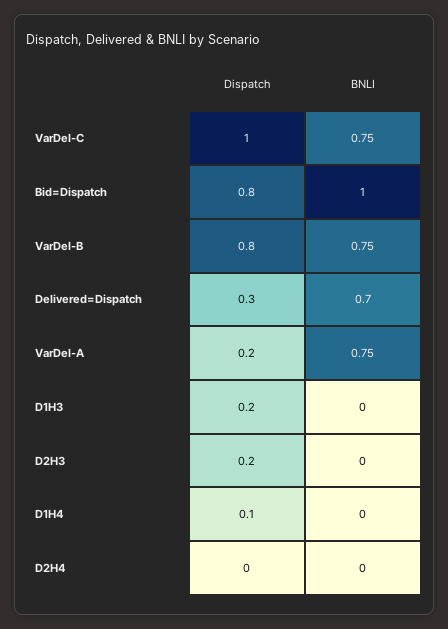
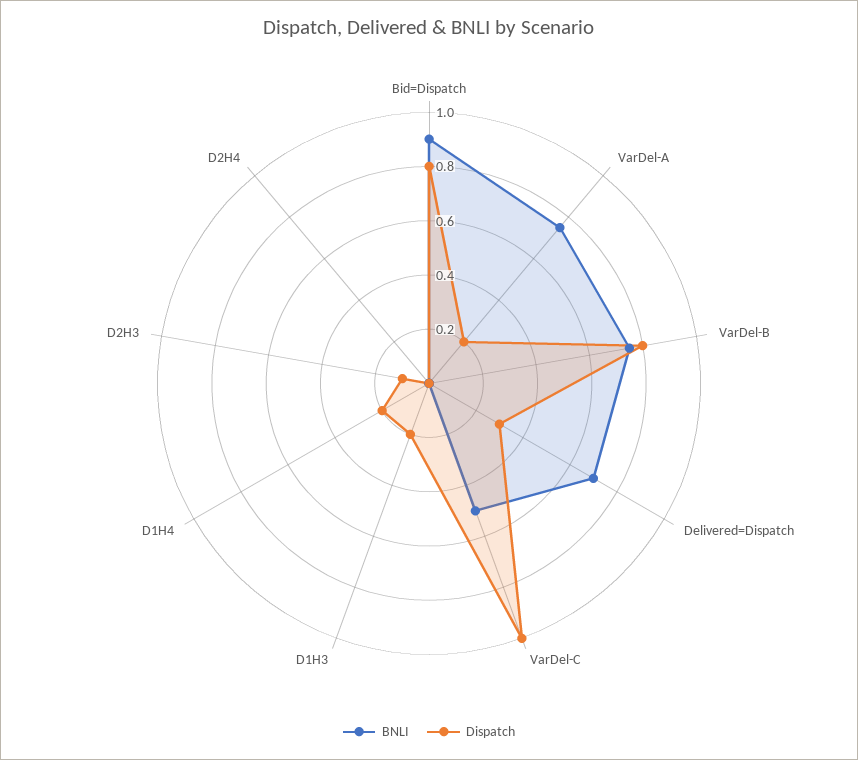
BNLI, VarDel-C: 0.75 -> 0.5
BNLI, Bid=Dispatch: 1 -> 0.9
Dispatch, D2H3: 0.2 -> 0.1
Dispatch, D1H4: 0.1 -> 0.2

